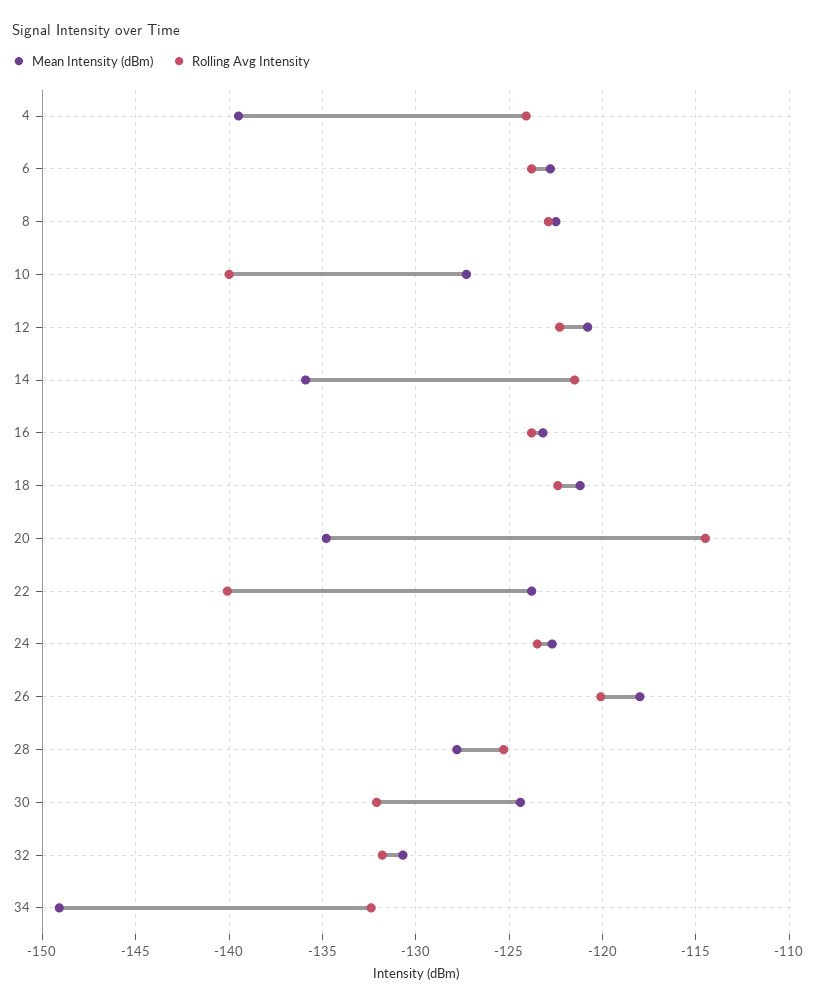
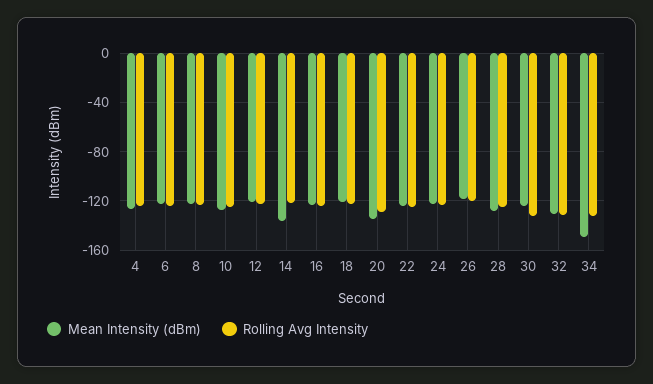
Mean Intensity (dBm), 4: -139.5 -> -125
Rolling Avg Intensity, 10: -140 -> -125
Rolling Avg Intensity, 20: -114.5 -> -130
Rolling Avg Intensity, 22: -140 -> -125

